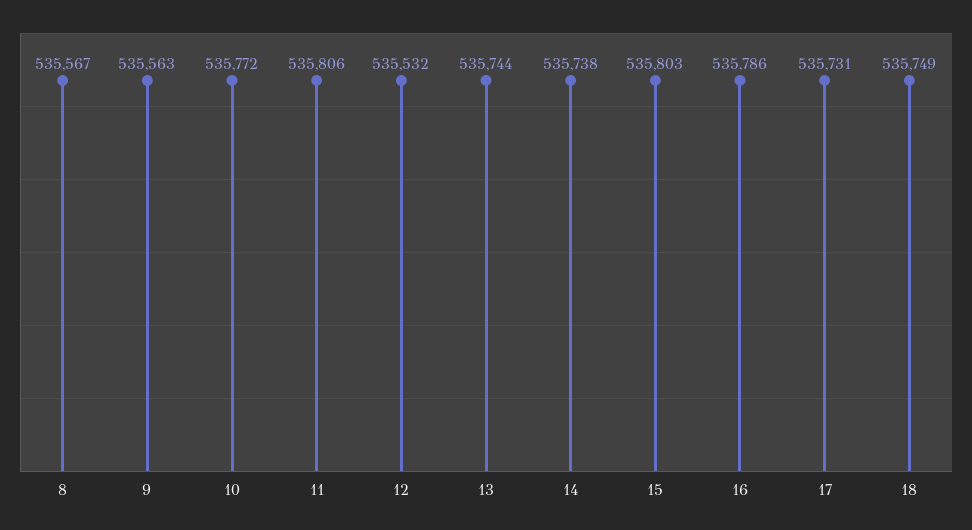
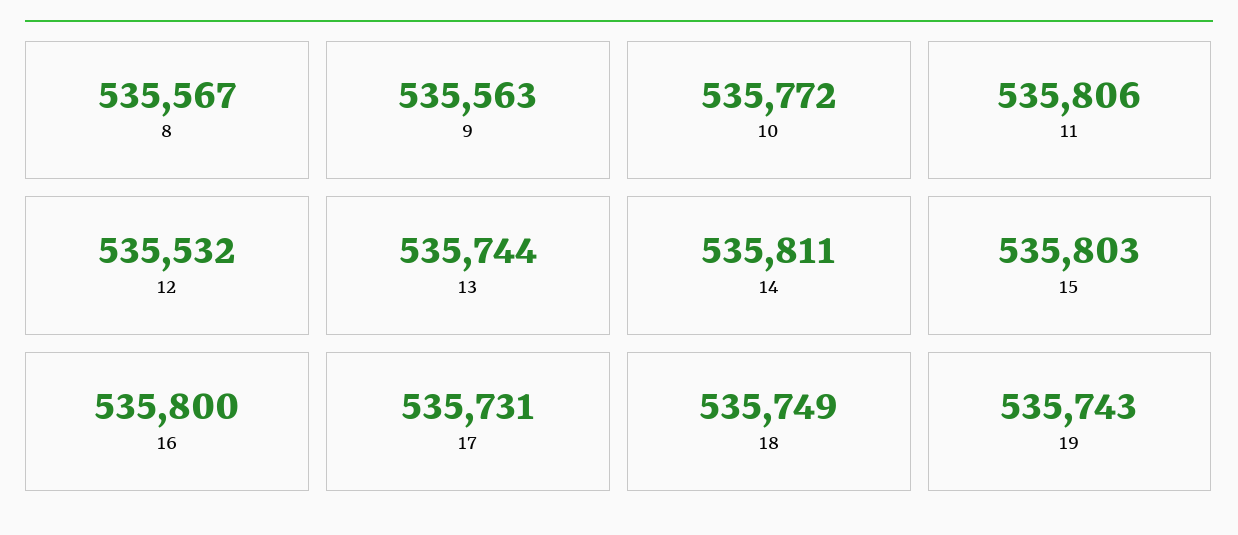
14: 535738 -> 535811
16: 535786 -> 535800
19: none -> 535743

